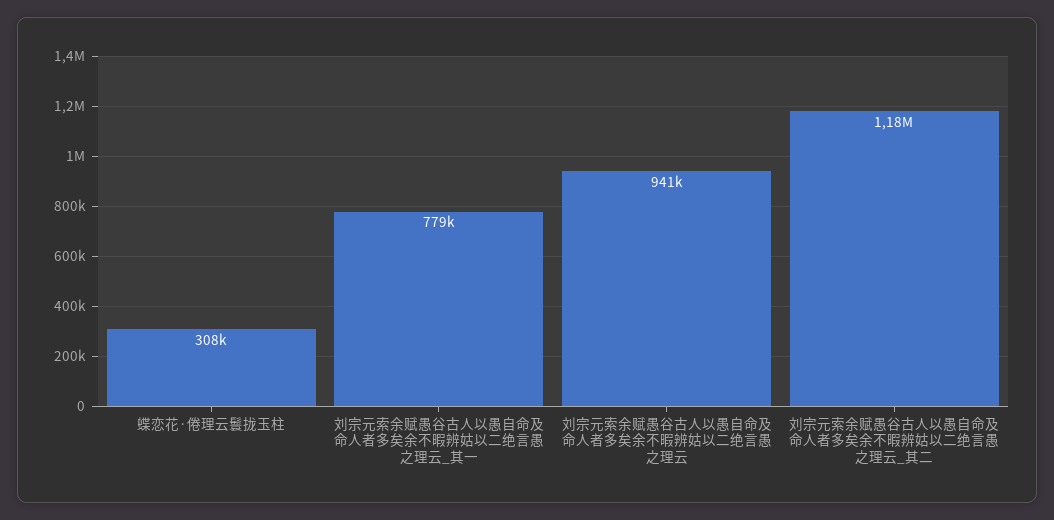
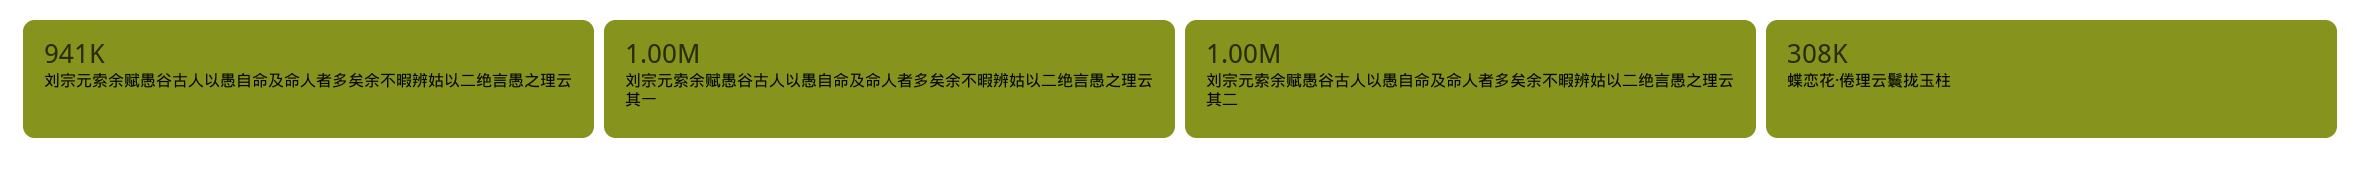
刘宗元索余赋愚谷古人以愚自命及命人者多矣余不暇辨姑以二绝言愚之理云_其一: 779000 -> 1000000
刘宗元索余赋愚谷古人以愚自命及命人者多矣余不暇辨姑以二绝言愚之理云_其二: 1180000 -> 1000000

